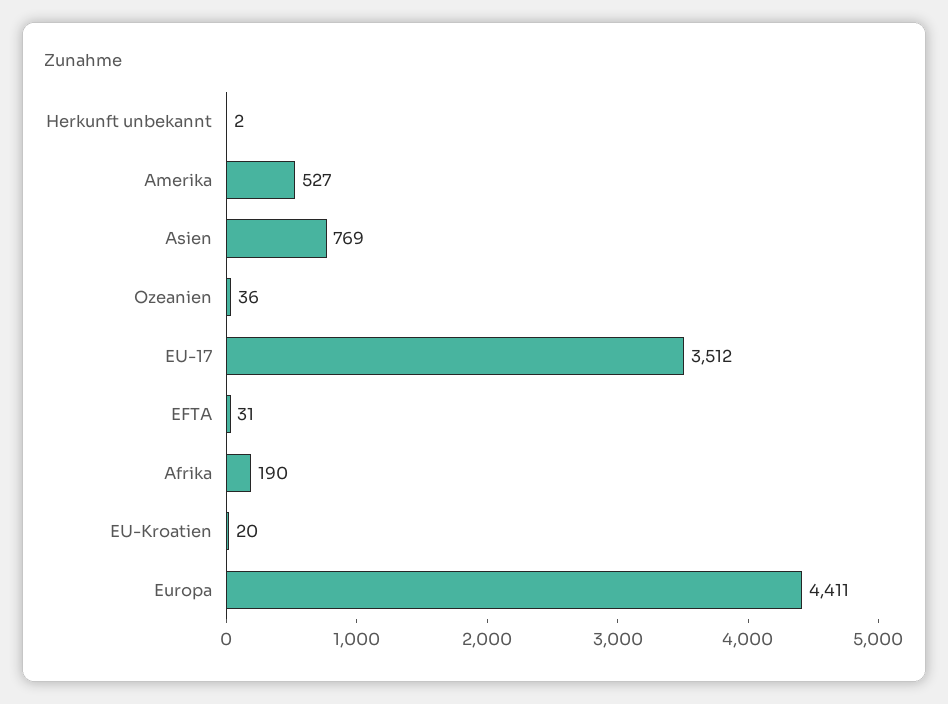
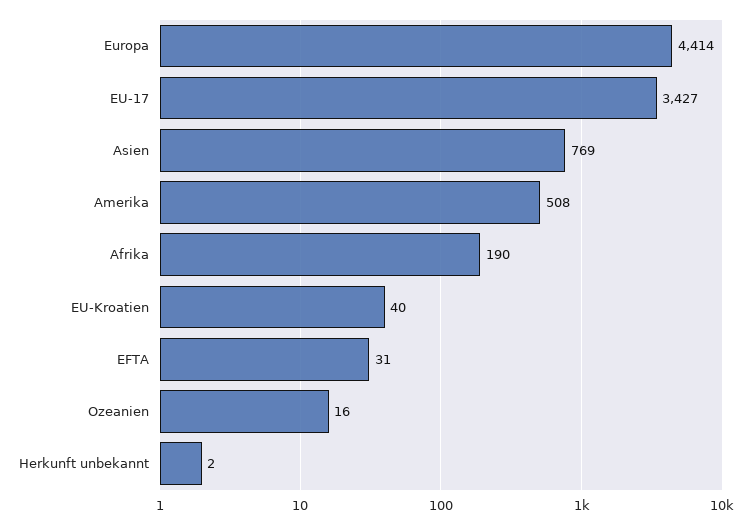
Amerika: 527 -> 508
Ozeanien: 36 -> 16
EU-17: 3512 -> 3427
EU-Kroatien: 20 -> 40
Europa: 4411 -> 4414

